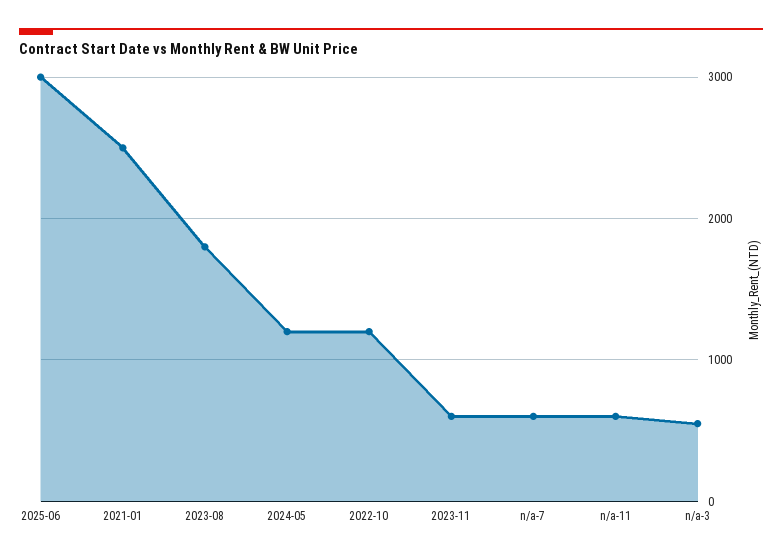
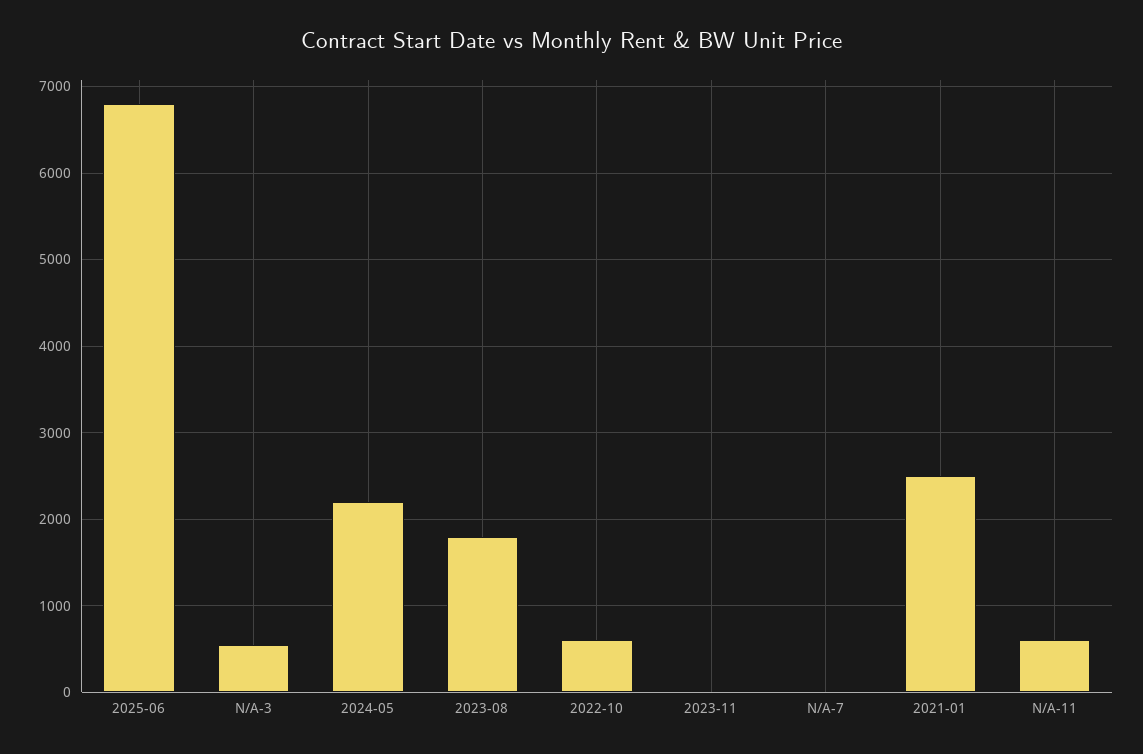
2025-06: 3000 -> 6800
2024-05: 1200 -> 2200
2022-10: 1200 -> 600
2023-11: 600 -> 0
n/a-7: 600 -> 0

